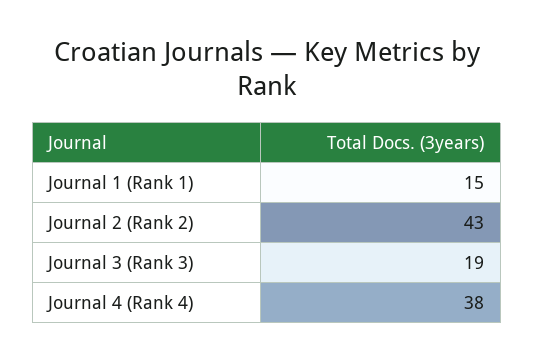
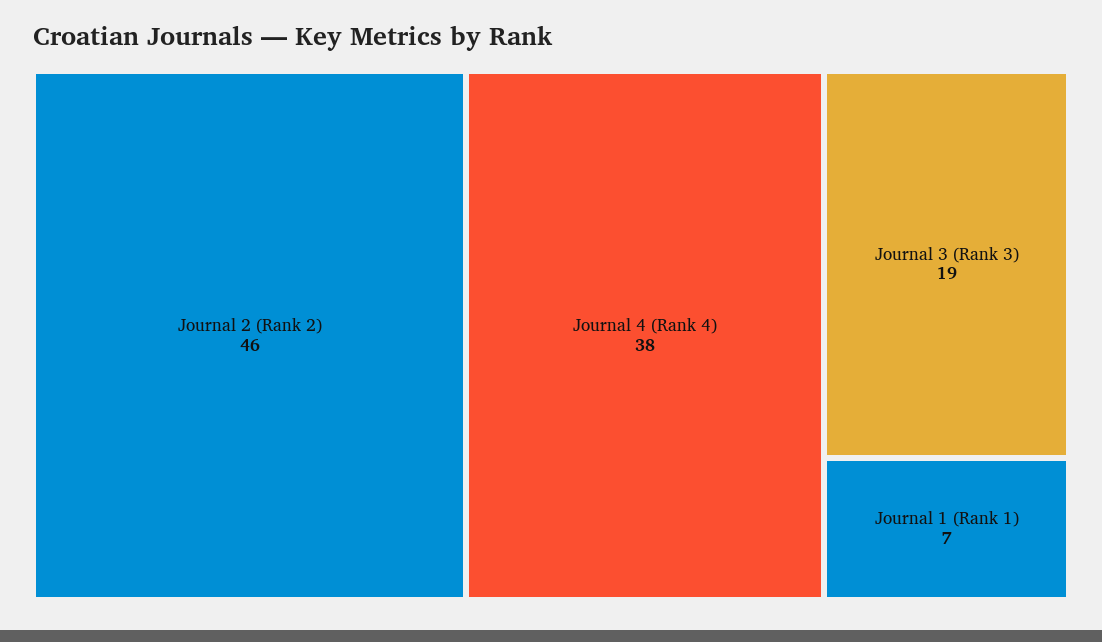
Journal 1 (Rank 1): 15 -> 7
Journal 2 (Rank 2): 43 -> 46

